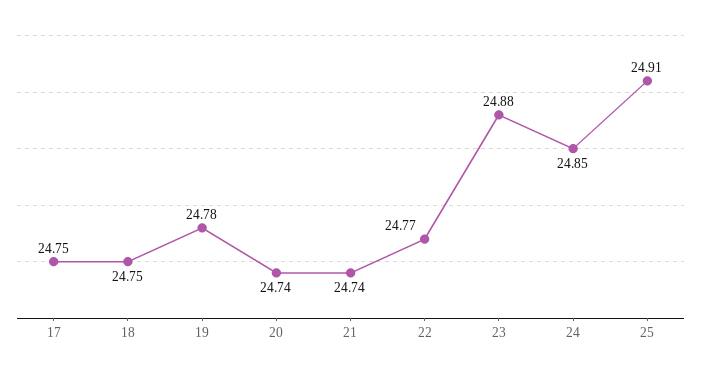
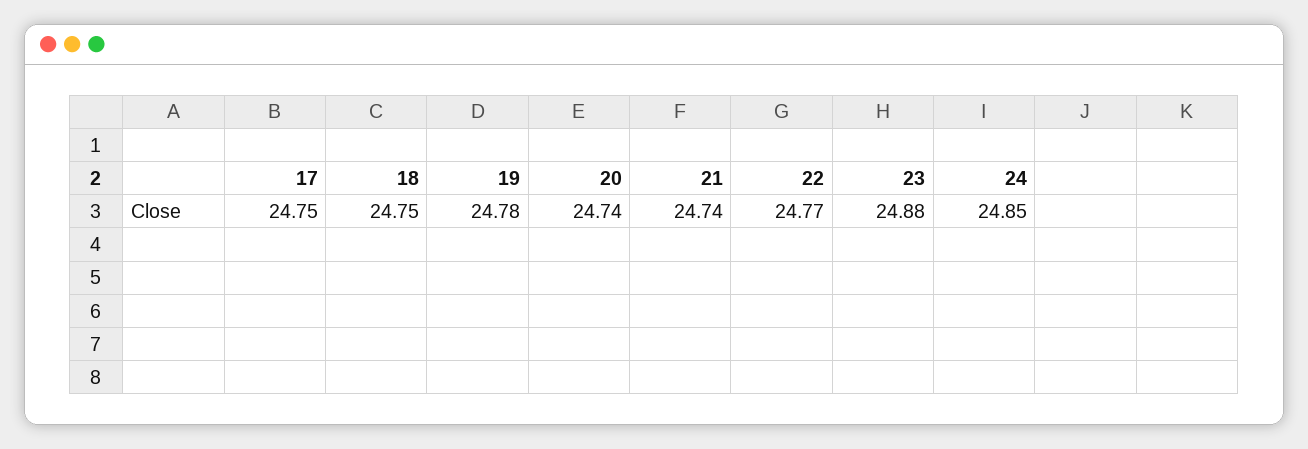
25: 24.91 -> none

